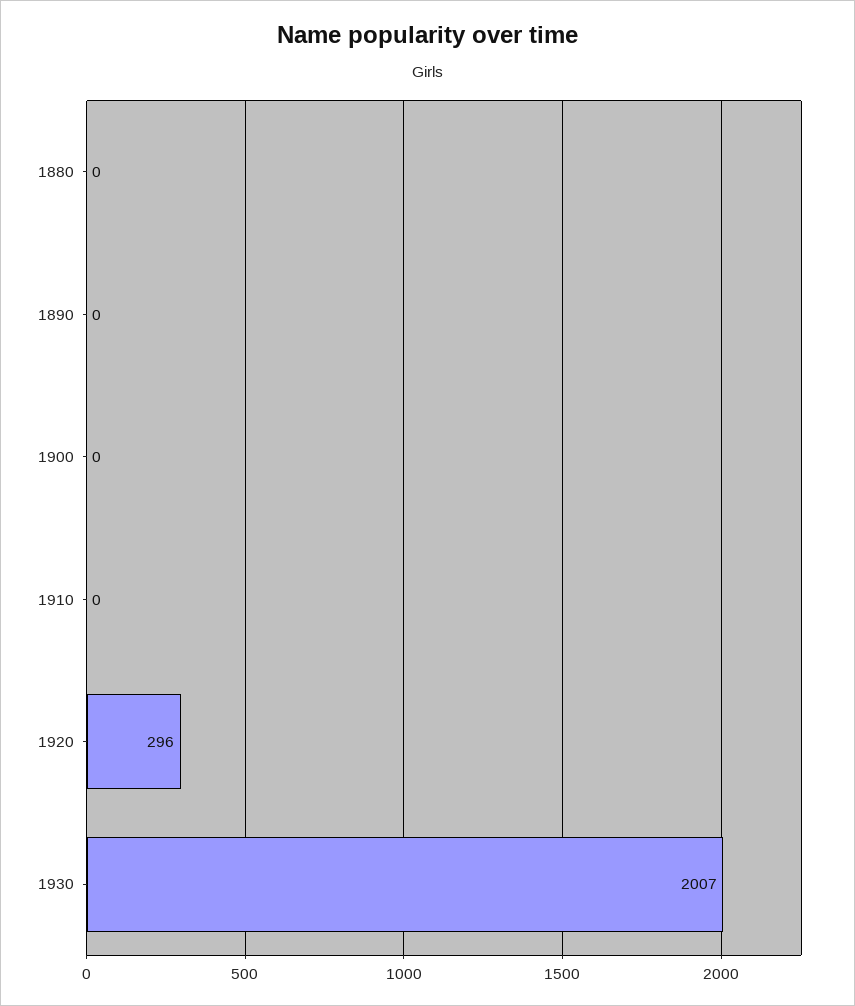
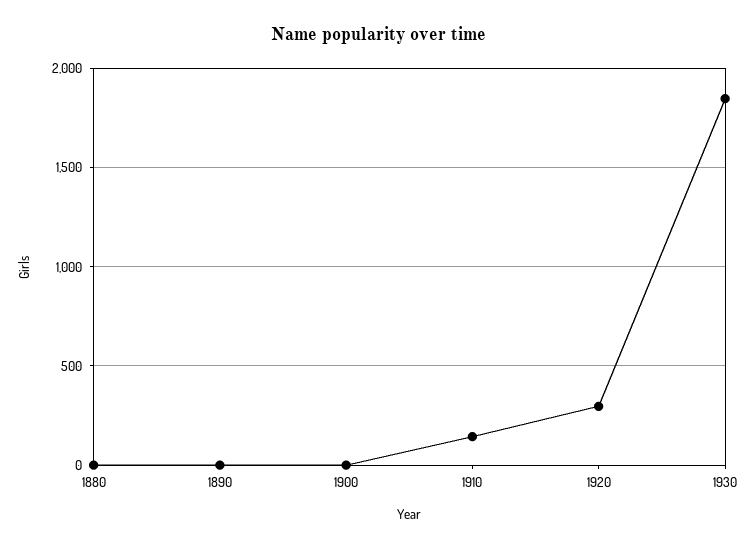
1910: 0 -> 150
1930: 2007 -> 1850

